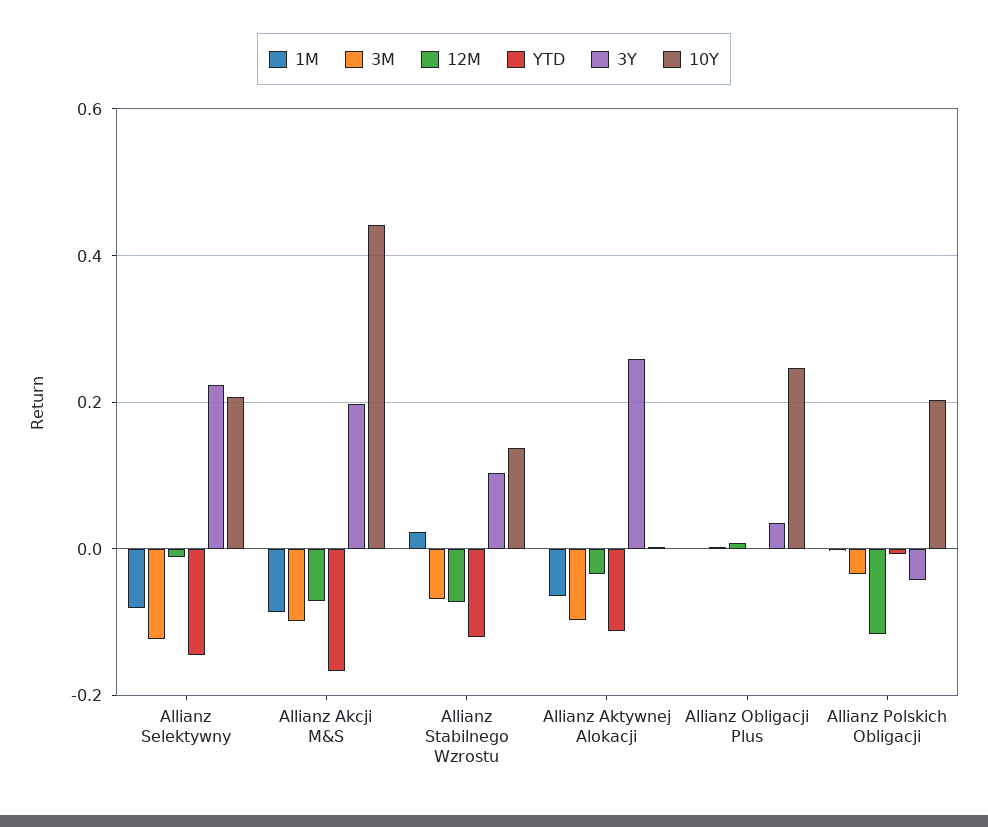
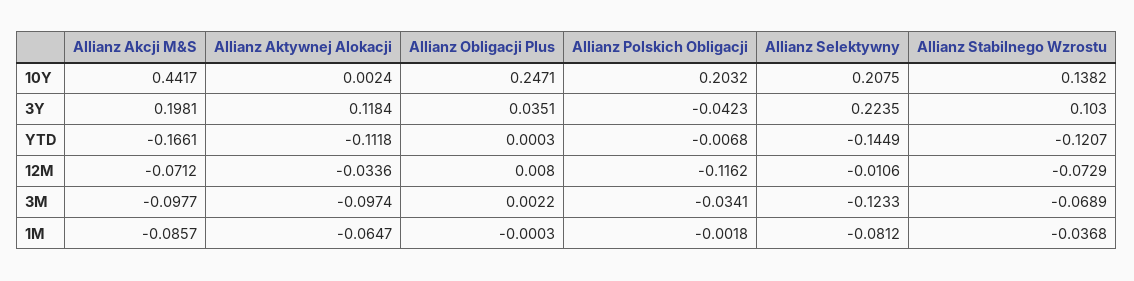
1M, Allianz Stabilnego Wzrostu: 0.02 -> -0.0368
3Y, Allianz Aktywnej Alokacji: 0.26 -> 0.1184

